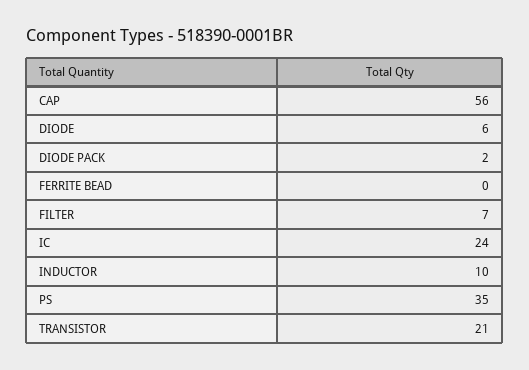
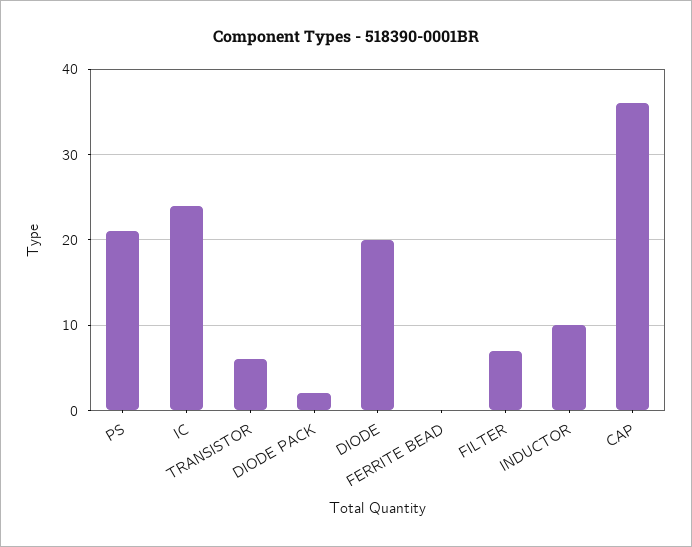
CAP: 56 -> 36
DIODE: 6 -> 20
PS: 35 -> 21
TRANSISTOR: 21 -> 6

